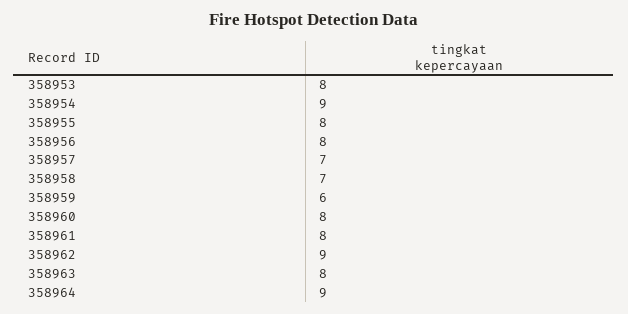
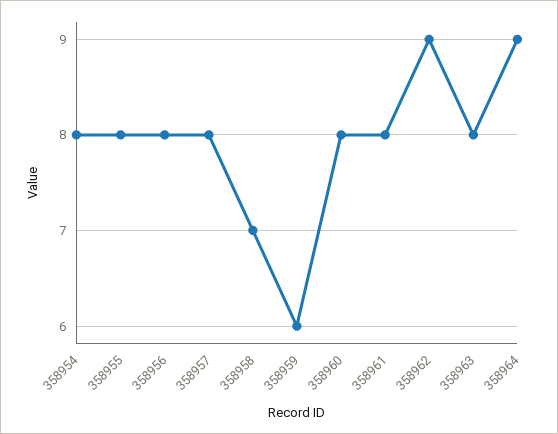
358953: 8 -> none
358954: 9 -> 8
358957: 7 -> 8

